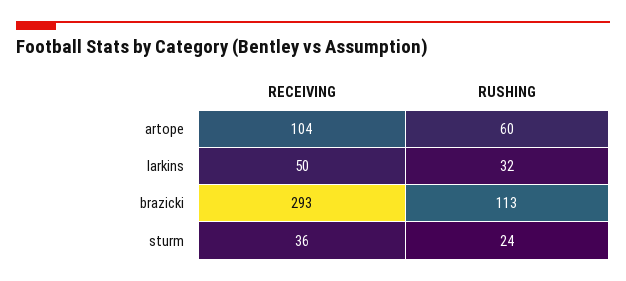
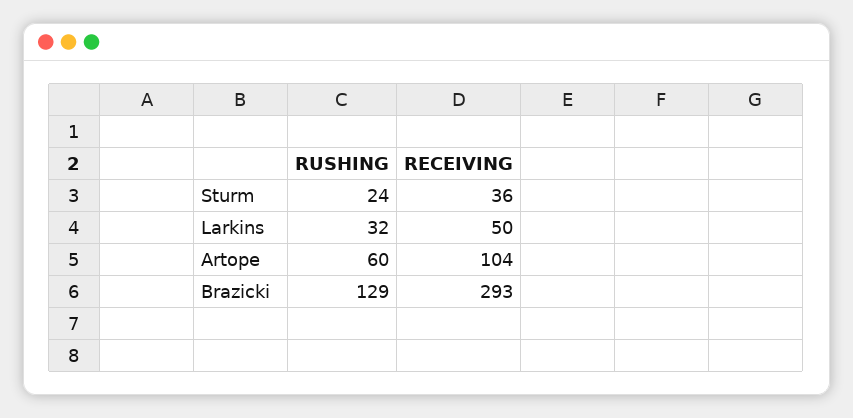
RUSHING, brazicki: 113 -> 129

